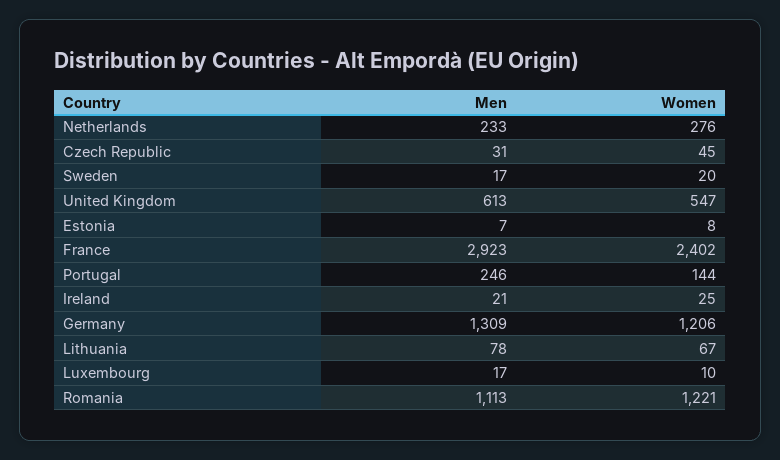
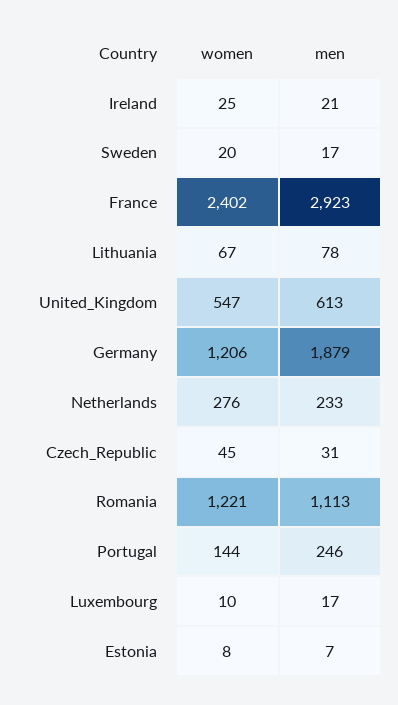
Men, Germany: 1309 -> 1879

